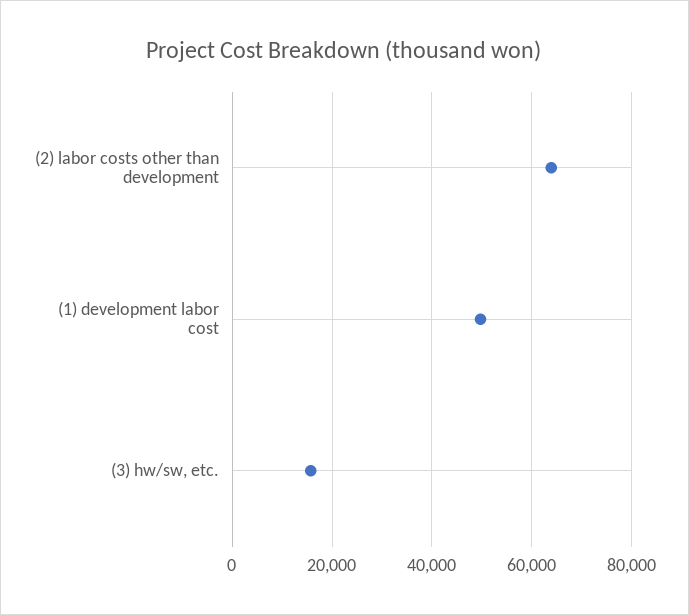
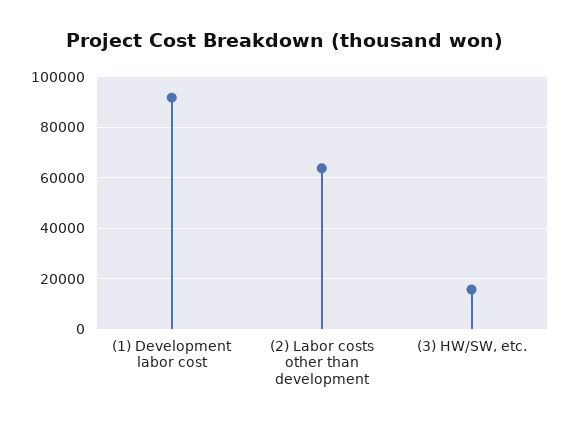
(1) development labor cost: 50000 -> 92500

